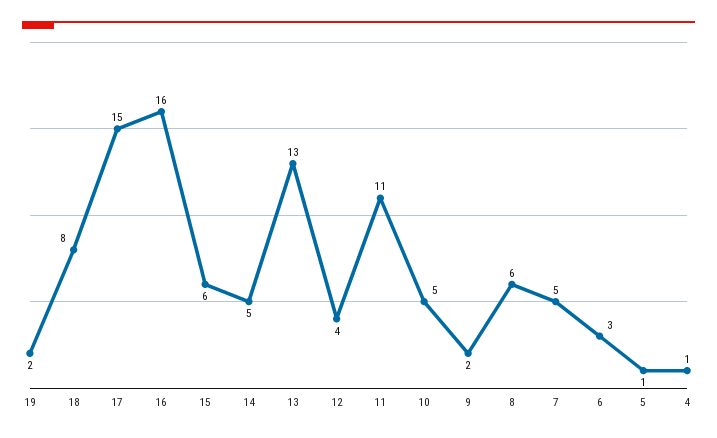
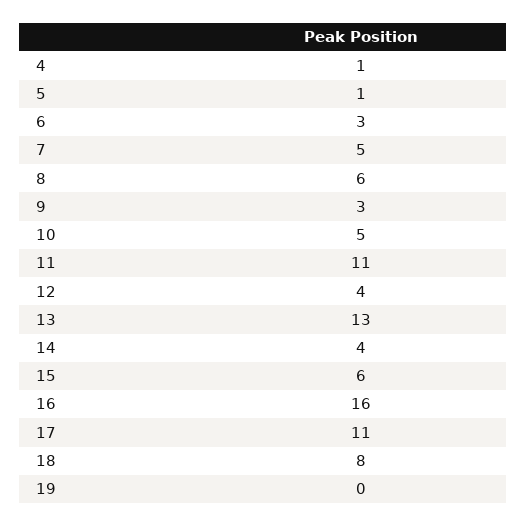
19: 2 -> 0
17: 15 -> 11
14: 5 -> 4
9: 2 -> 3

